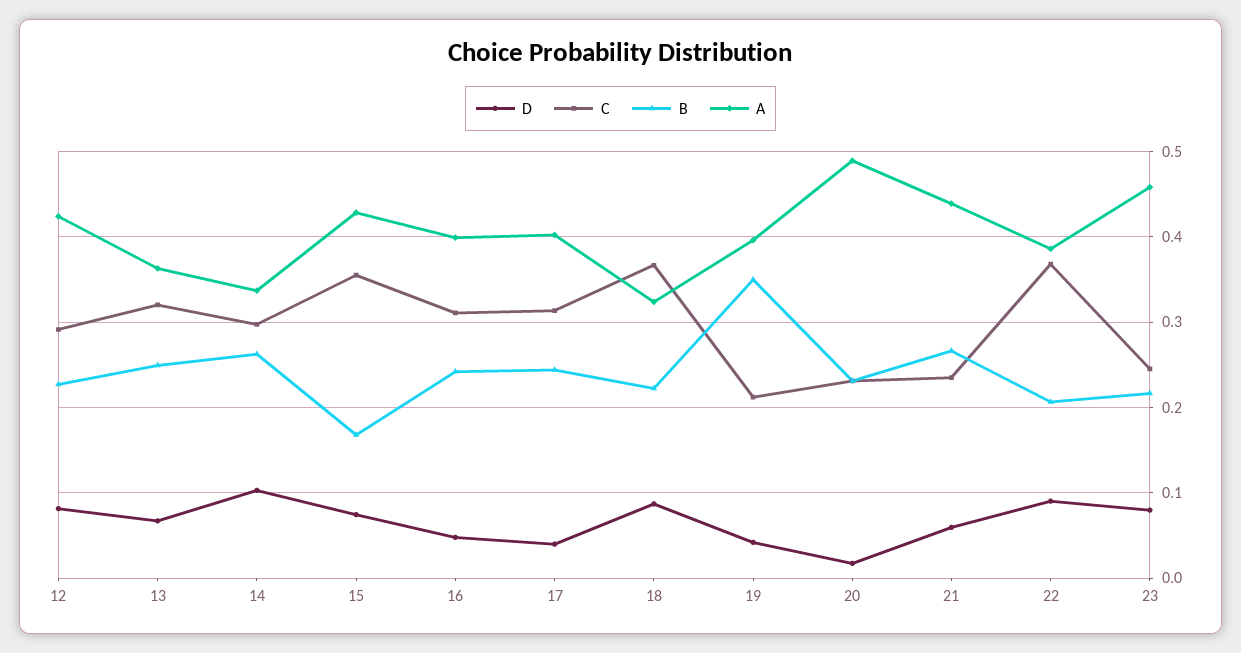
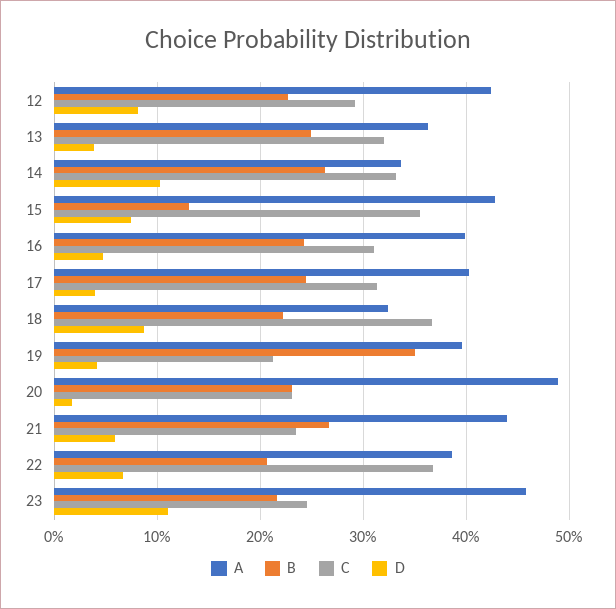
D, 13: 0.07 -> 0.04
C, 14: 0.3 -> 0.33
B, 15: 0.17 -> 0.13
D, 22: 0.09 -> 0.07
D, 23: 0.08 -> 0.11

